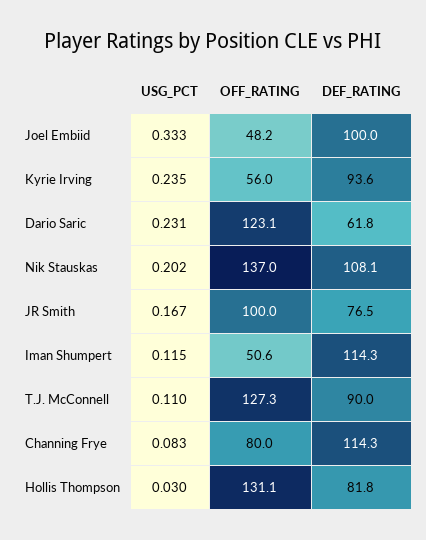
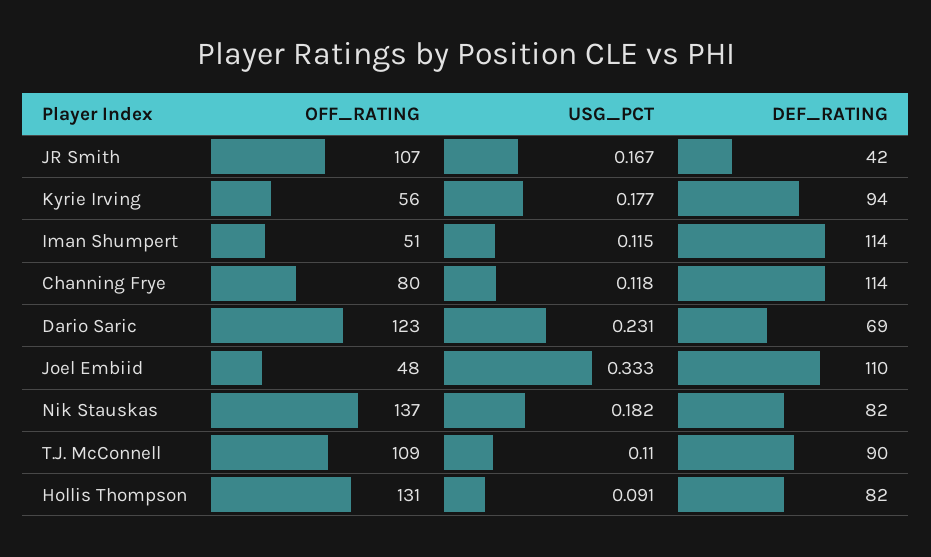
DEF_RATING, Joel Embiid: 100 -> 110
USG_PCT, Kyrie Irving: 0.235 -> 0.177
DEF_RATING, Dario Saric: 61.8 -> 69
USG_PCT, Nik Stauskas: 0.202 -> 0.182
DEF_RATING, Nik Stauskas: 108.1 -> 82
OFF_RATING, JR Smith: 100 -> 107
DEF_RATING, JR Smith: 76.5 -> 42
OFF_RATING, T.J. McConnell: 127.3 -> 109
USG_PCT, Channing Frye: 0.083 -> 0.118
USG_PCT, Hollis Thompson: 0.03 -> 0.091

